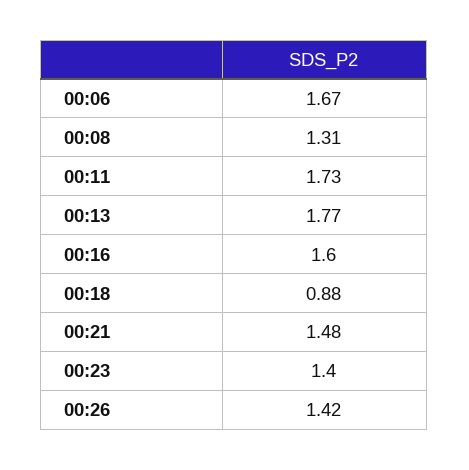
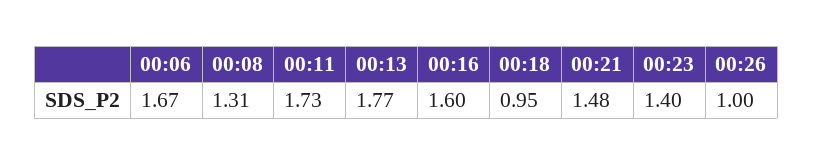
00:18: 0.88 -> 0.95
00:26: 1.42 -> 1

